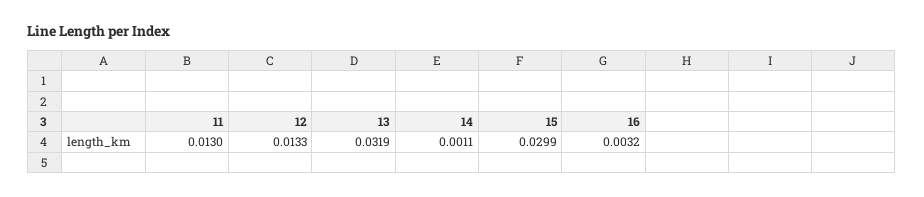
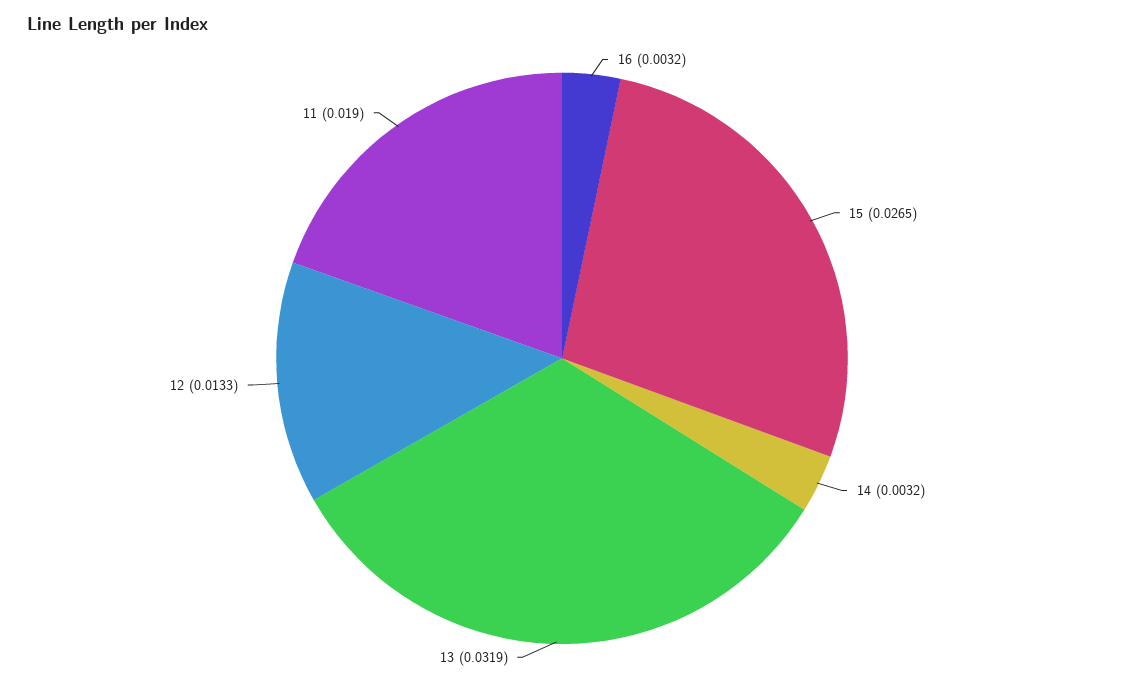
11: 0.013 -> 0.019
14: 0.0011 -> 0.0032
15: 0.0299 -> 0.0265

